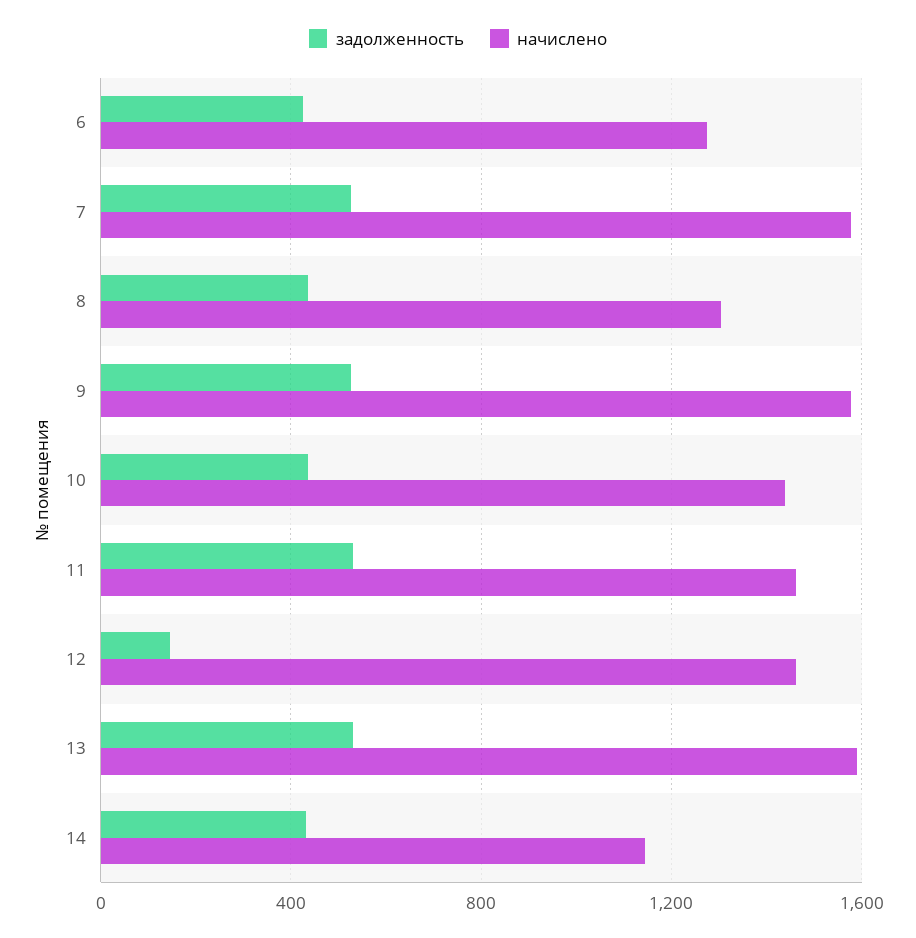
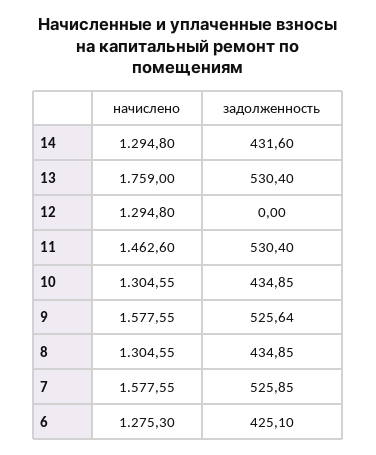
начислено, 10: 1450 -> 1304.55
задолженность, 12: 150 -> 0
начислено, 12: 1450 -> 1294.8
начислено, 13: 1600 -> 1759
начислено, 14: 1150 -> 1294.8

